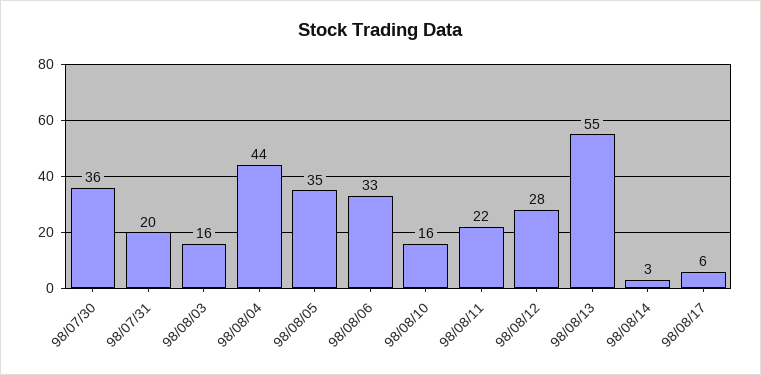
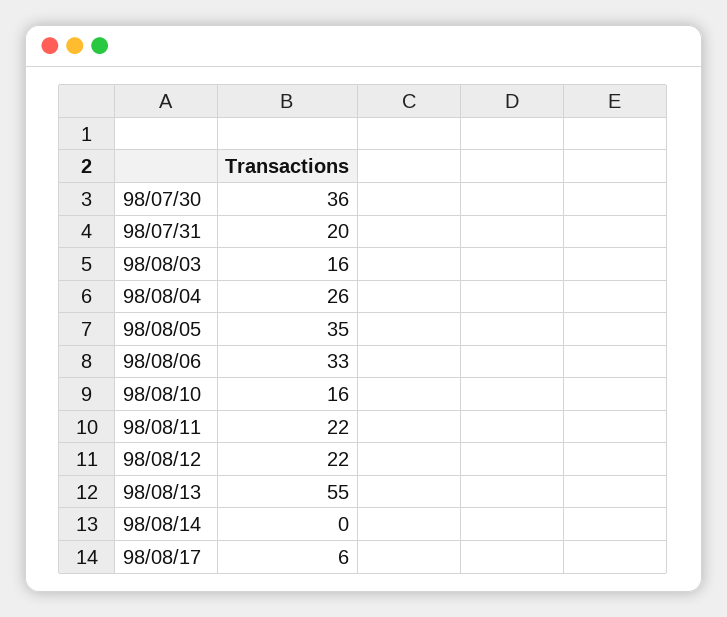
98/08/04: 44 -> 26
98/08/12: 28 -> 22
98/08/14: 3 -> 0

